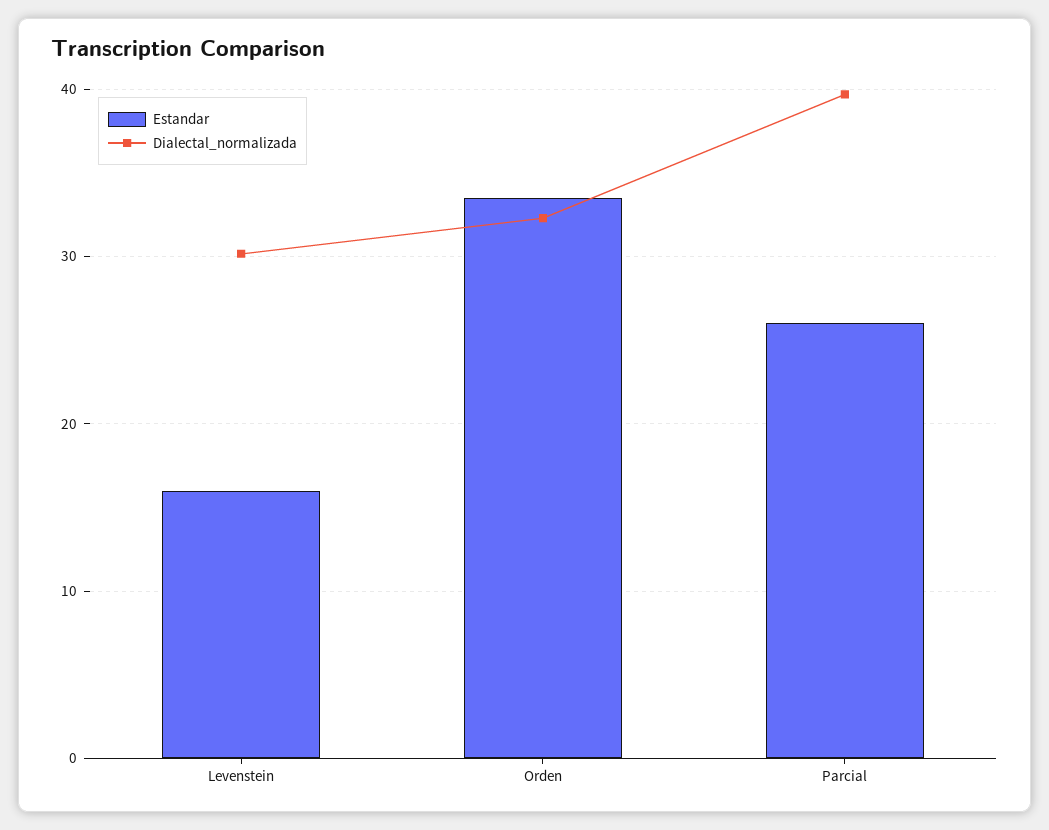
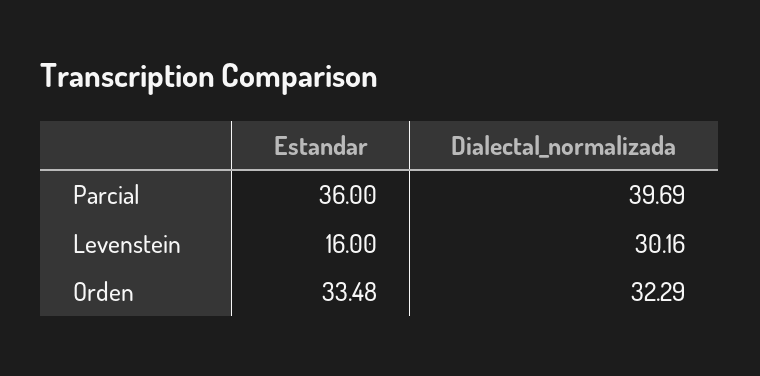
Estandar, Parcial: 26 -> 36

